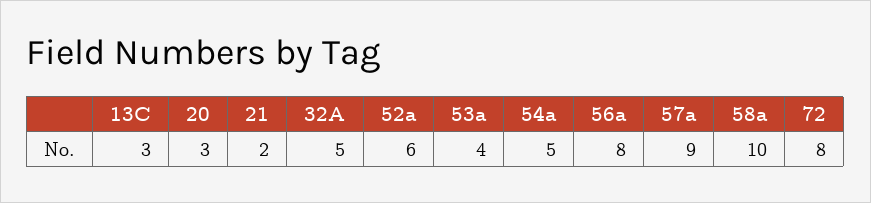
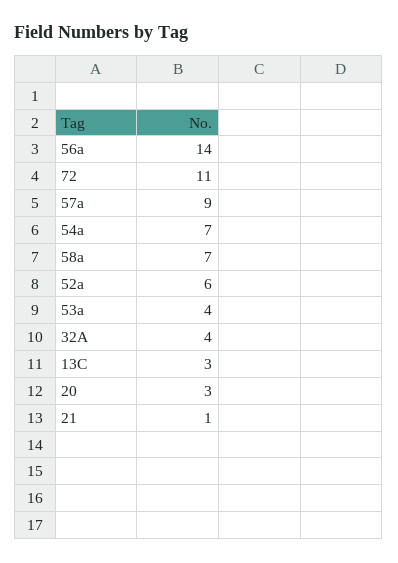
21: 2 -> 1
32A: 5 -> 4
54a: 5 -> 7
56a: 8 -> 14
58a: 10 -> 7
72: 8 -> 11

